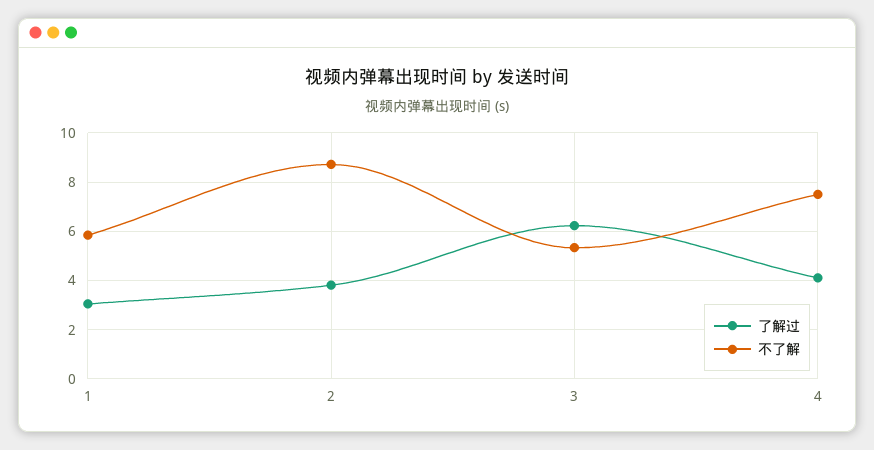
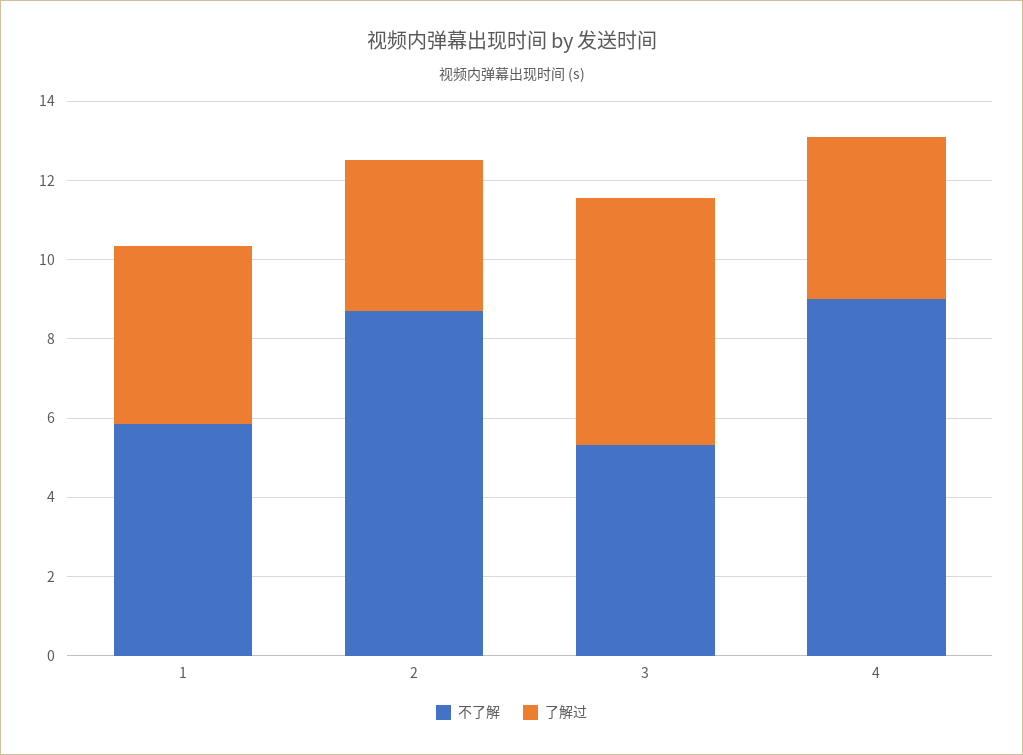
了解过, 1: 3 -> 4.5
不了解, 4: 7.5 -> 9

